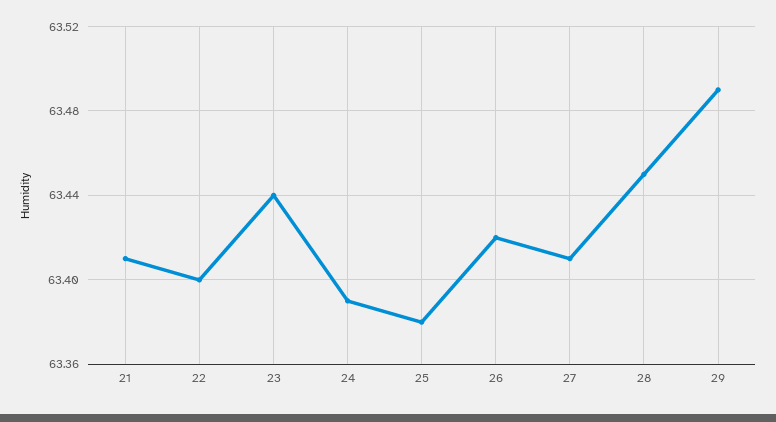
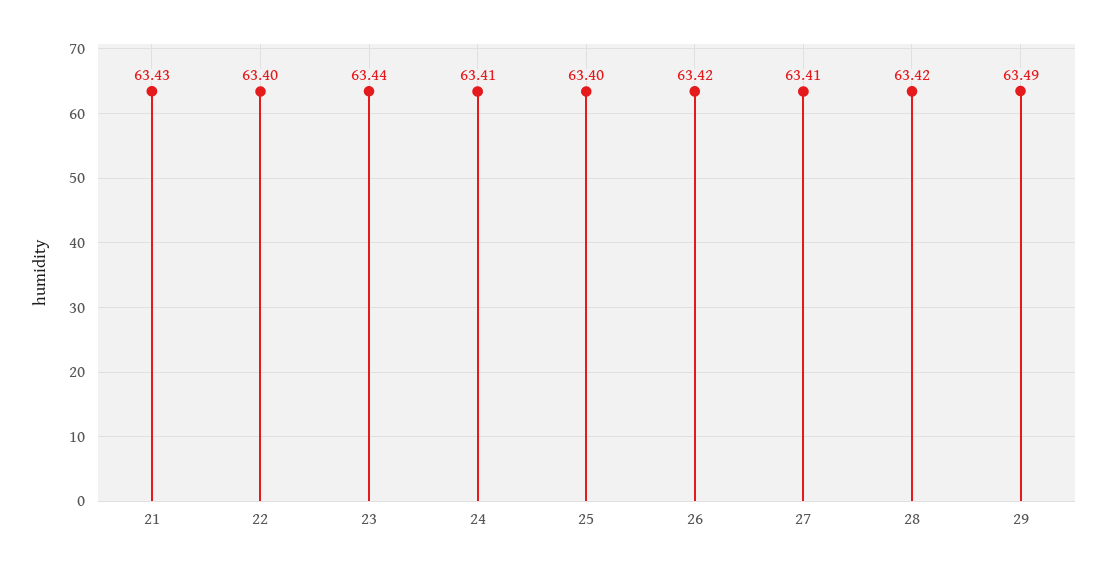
21: 63.41 -> 63.43
24: 63.39 -> 63.41
25: 63.38 -> 63.4
28: 63.45 -> 63.42

